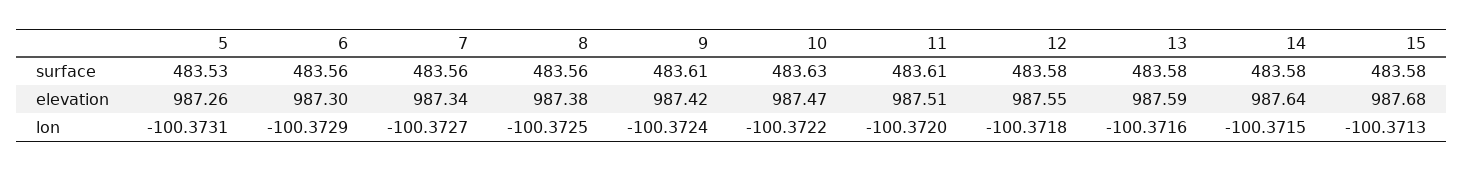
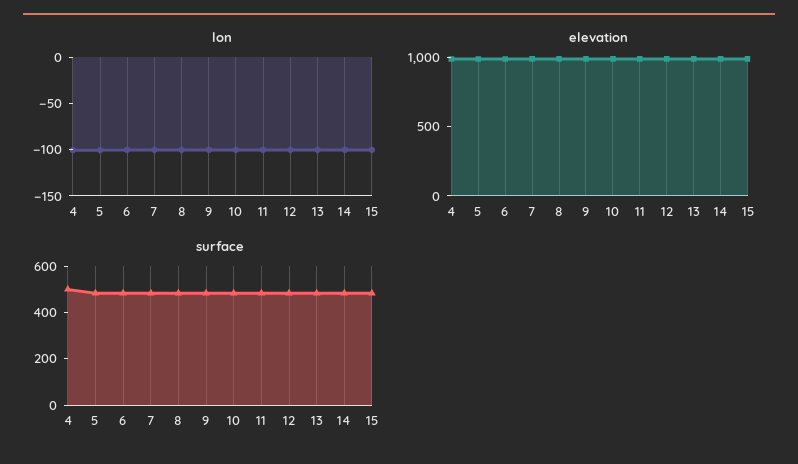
lon, 4: none -> -100
elevation, 4: none -> 1000
surface, 4: none -> 500

